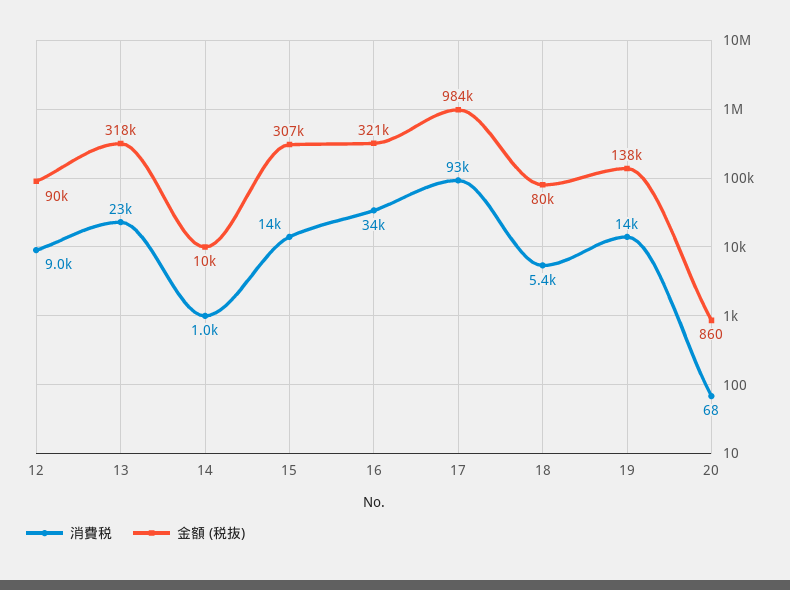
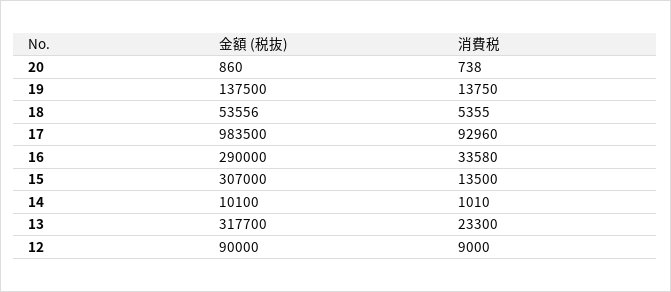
金額 (税抜), 16: 321000 -> 290000
金額 (税抜), 18: 80000 -> 53556
消費税, 20: 68 -> 738

